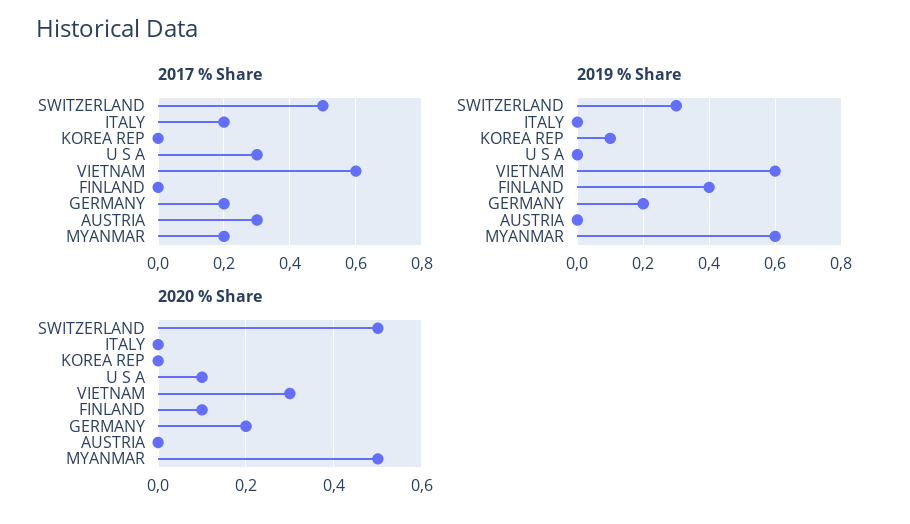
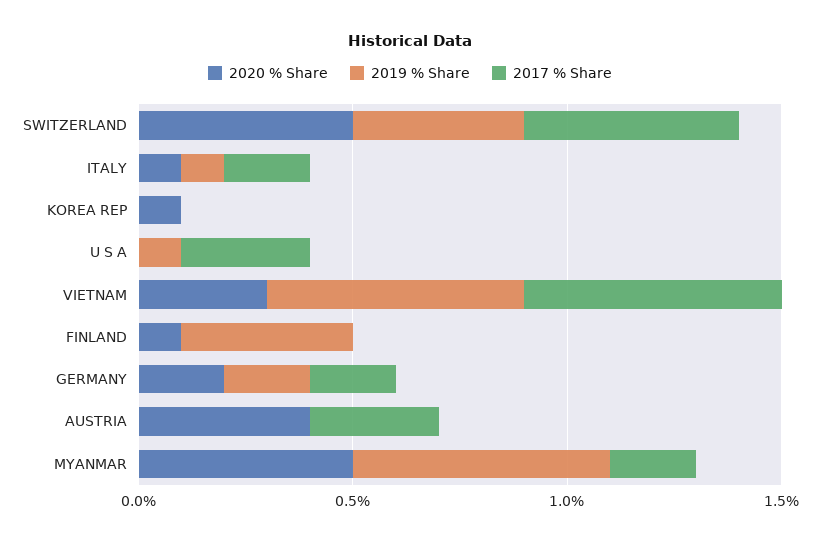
2019 % Share, SWITZERLAND: 0.3 -> 0.4
2019 % Share, ITALY: 0 -> 0.1
2019 % Share, KOREA REP: 0.1 -> 0
2019 % Share, U S A: 0 -> 0.1
2020 % Share, ITALY: 0 -> 0.1
2020 % Share, KOREA REP: 0 -> 0.1
2020 % Share, U S A: 0.1 -> 0
2020 % Share, AUSTRIA: 0 -> 0.4

